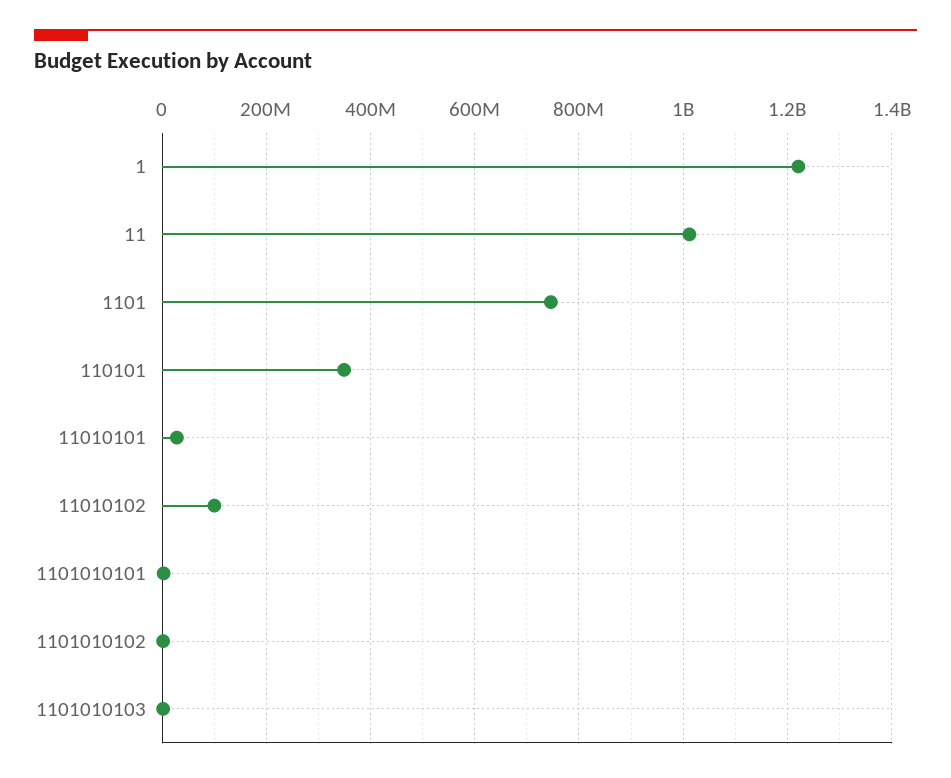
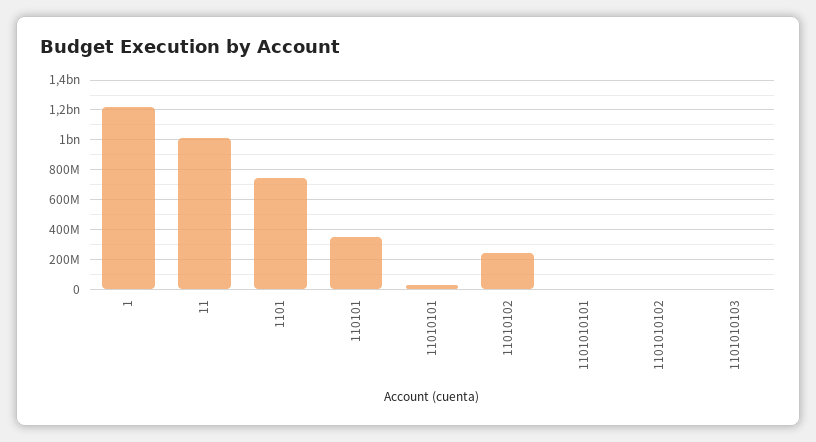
11010102: 100000000 -> 250000000

